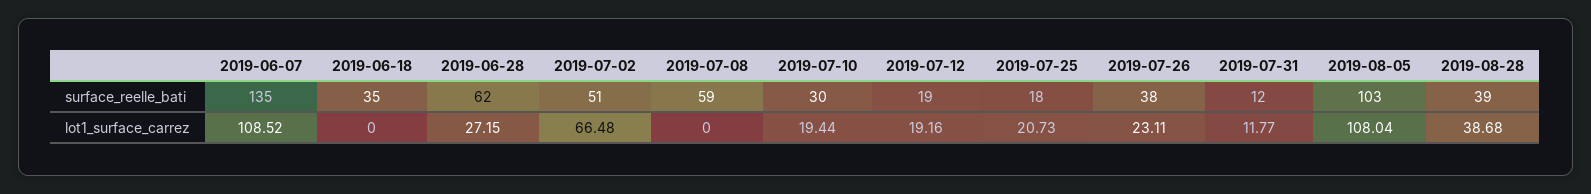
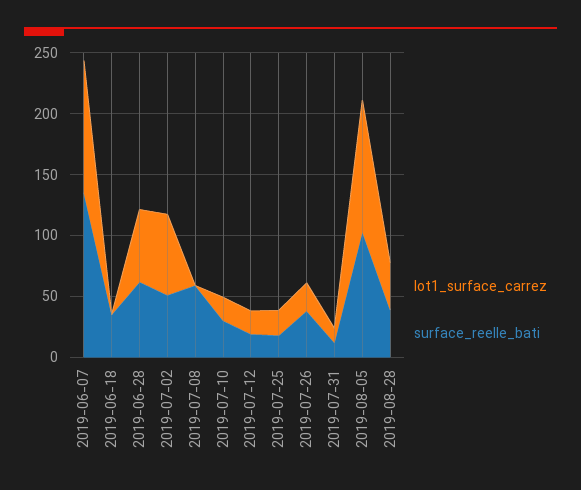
lot1_surface_carrez, 2019-06-28: 27.15 -> 60

